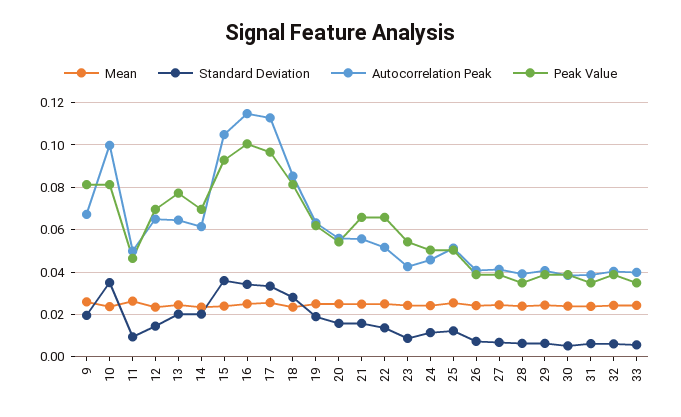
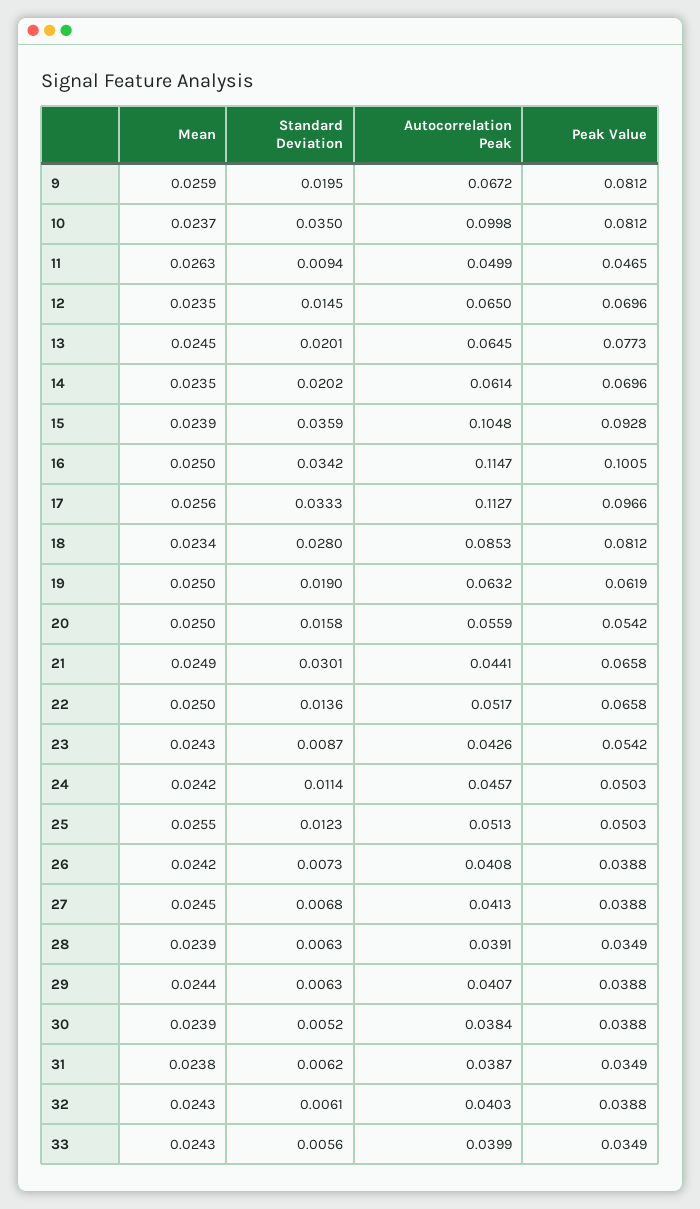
Standard Deviation, 21: 0.015 -> 0.0301
Autocorrelation Peak, 21: 0.055 -> 0.0441

